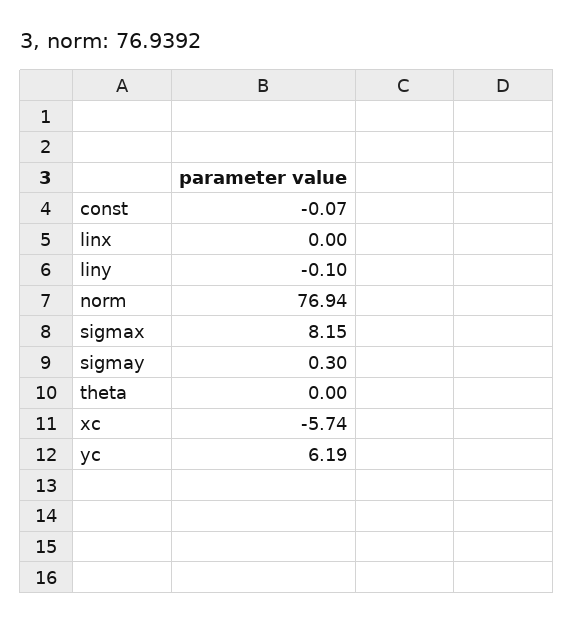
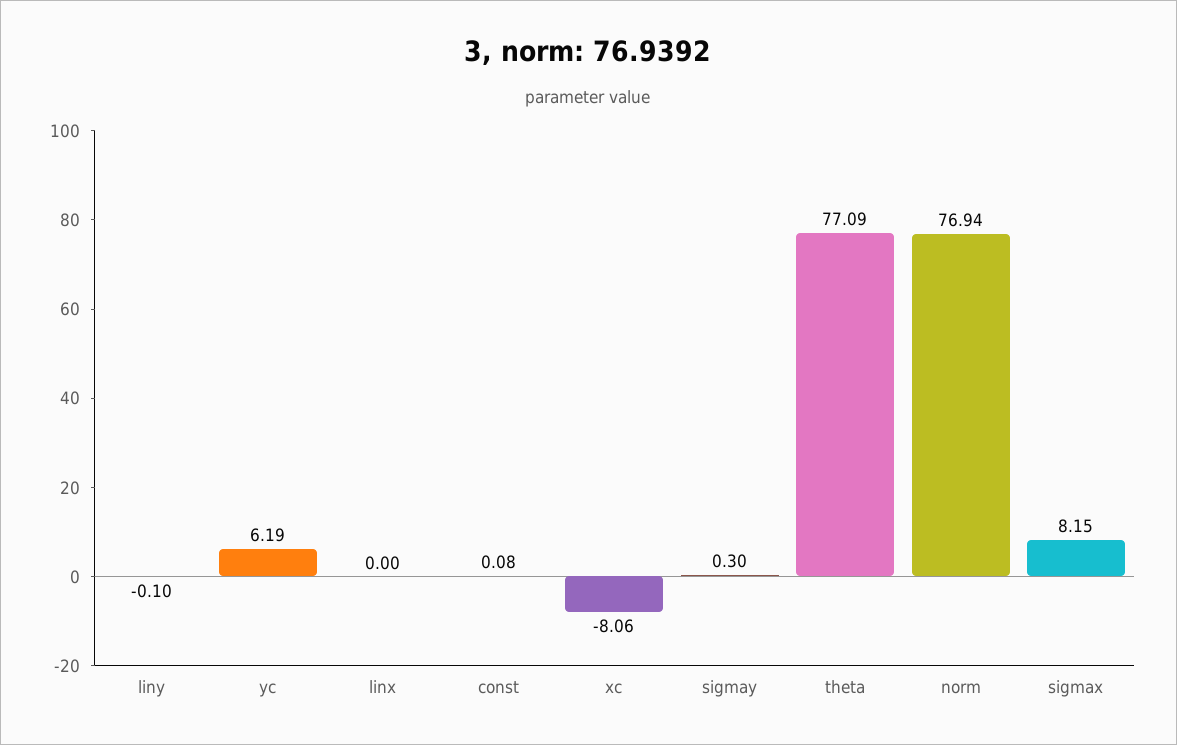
const: -0.07 -> 0.08
theta: 0 -> 77.09
xc: -5.74 -> -8.06

